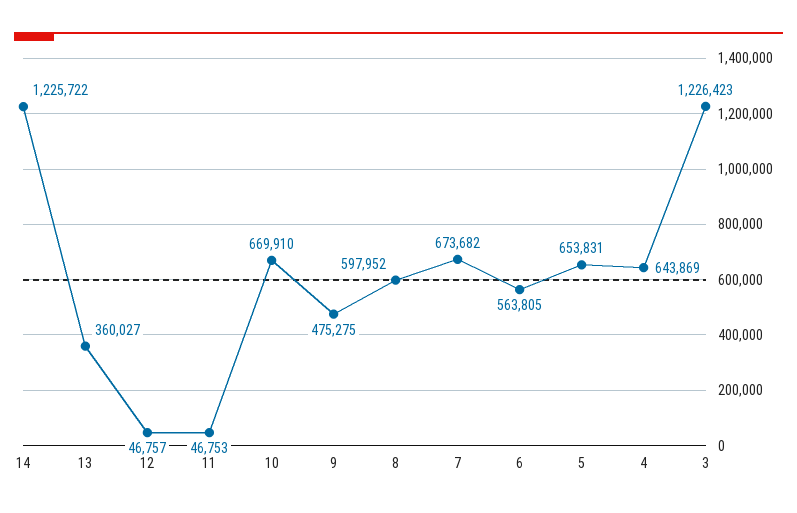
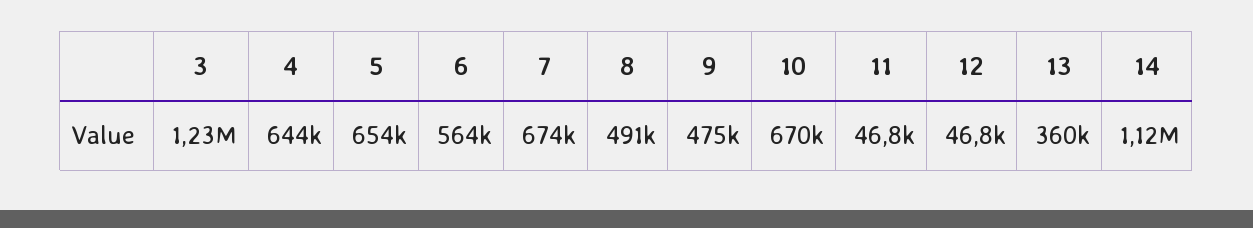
14: 1225722 -> 1120000
8: 597952 -> 491000

